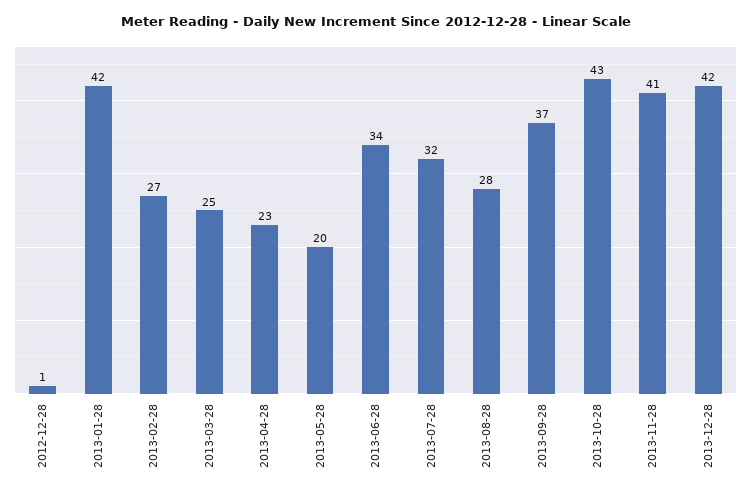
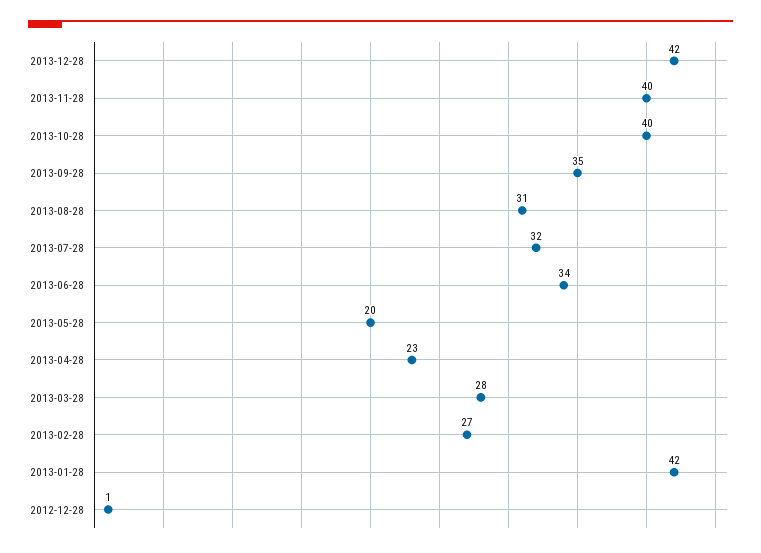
2013-03-28: 25 -> 28
2013-08-28: 28 -> 31
2013-09-28: 37 -> 35
2013-10-28: 43 -> 40
2013-11-28: 41 -> 40

